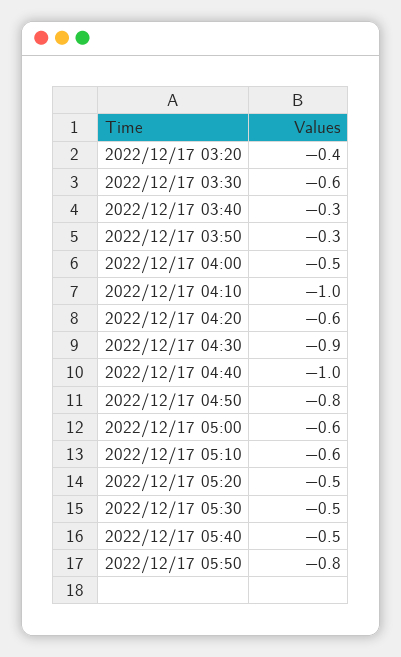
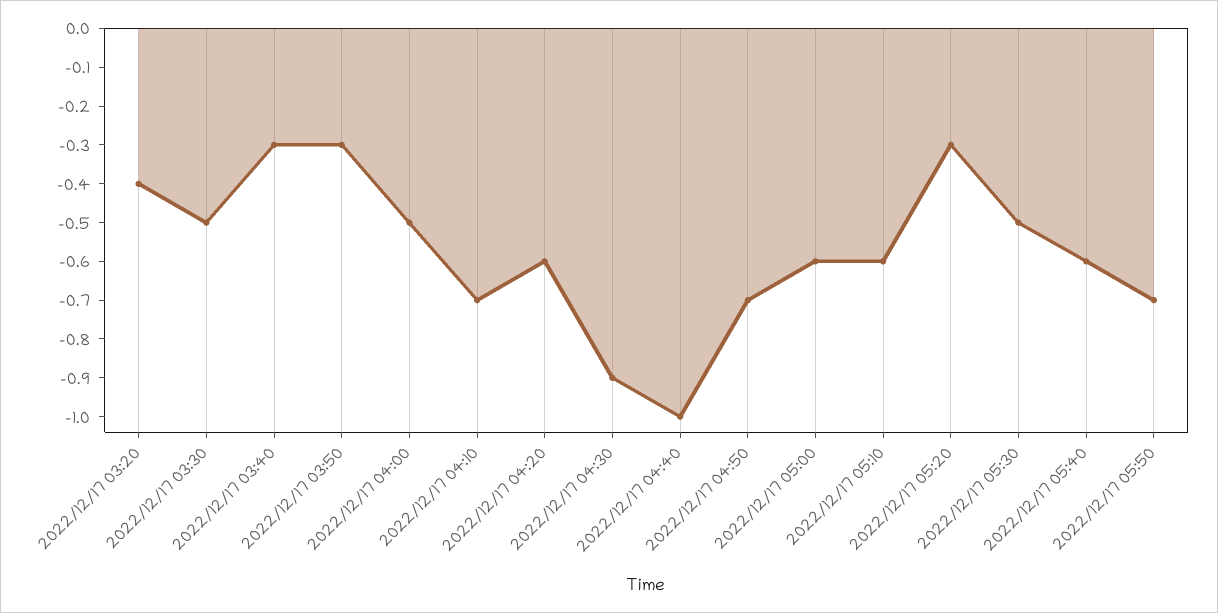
2022/12/17 03:30: -0.6 -> -0.5
2022/12/17 04:10: -1 -> -0.7
2022/12/17 04:50: -0.8 -> -0.7
2022/12/17 05:20: -0.5 -> -0.3
2022/12/17 05:40: -0.5 -> -0.6
2022/12/17 05:50: -0.8 -> -0.7

